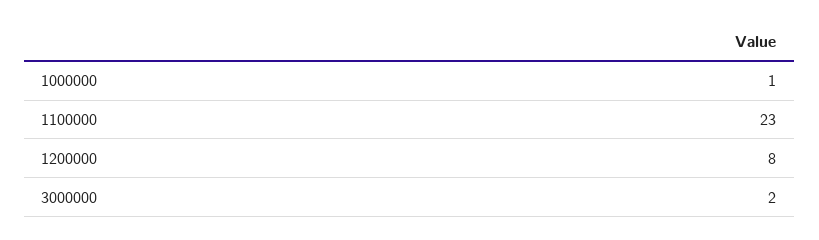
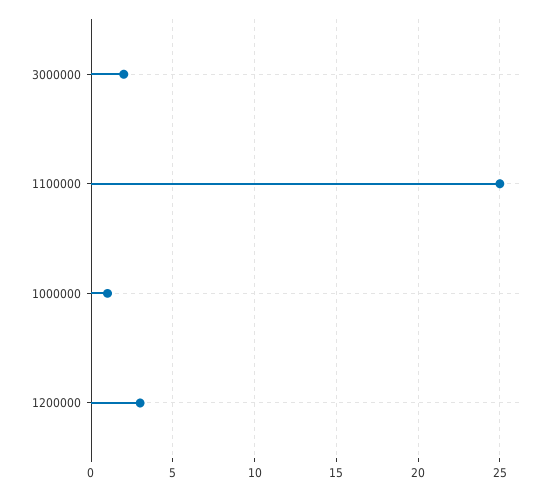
1100000: 23 -> 25
1200000: 8 -> 3

